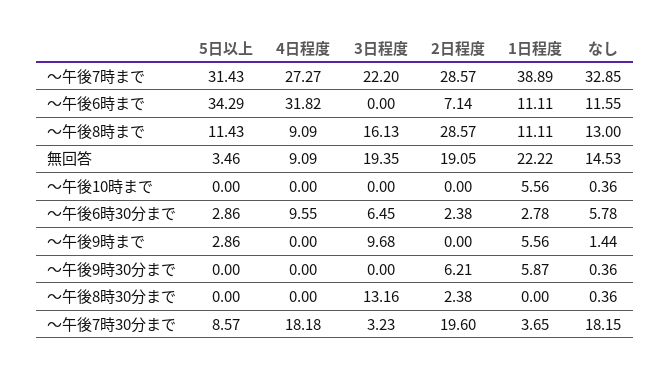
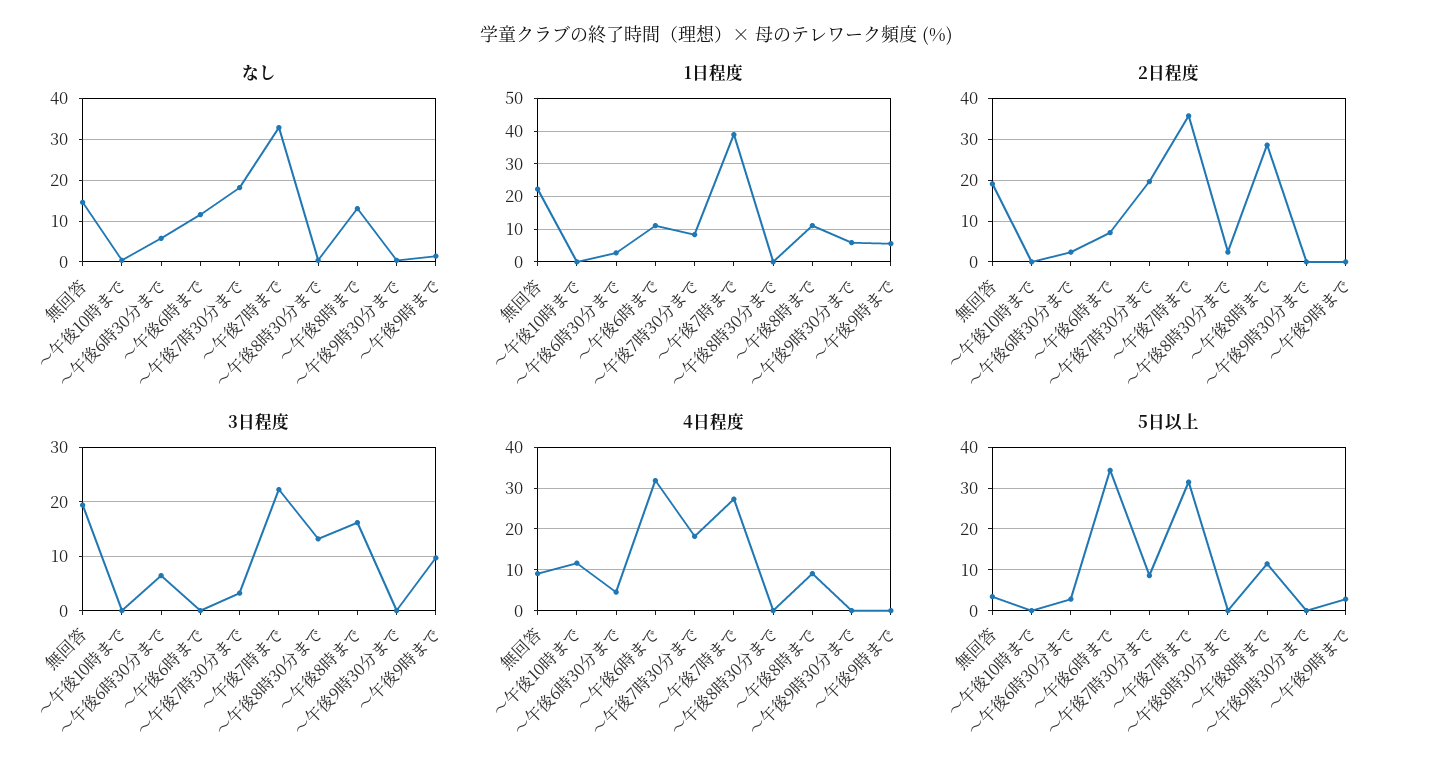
2日程度, ～午後7時まで: 28.57 -> 36
4日程度, ～午後10時まで: 0 -> 12
1日程度, ～午後10時まで: 5.56 -> 0
4日程度, ～午後6時30分まで: 9.55 -> 4
2日程度, ～午後9時30分まで: 6.21 -> 0
1日程度, ～午後7時30分まで: 3.65 -> 8

